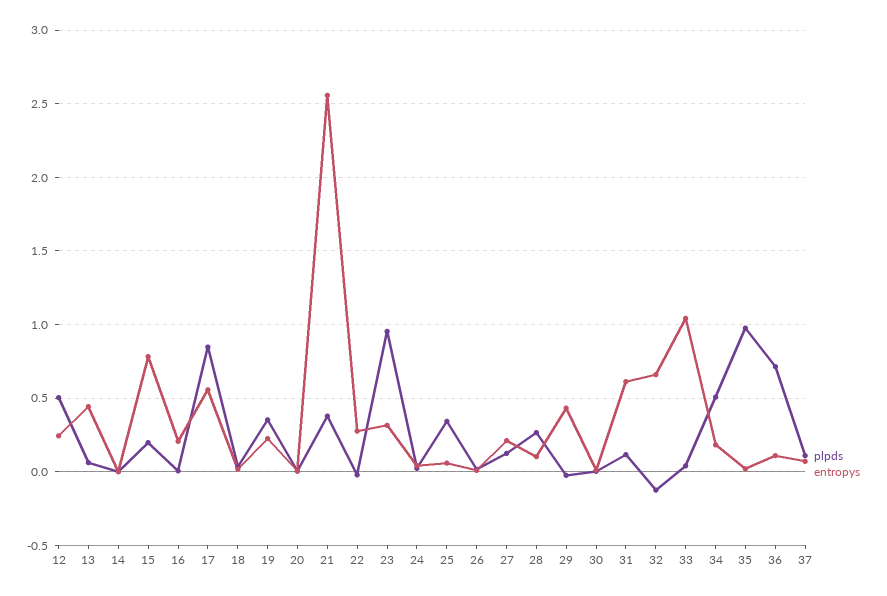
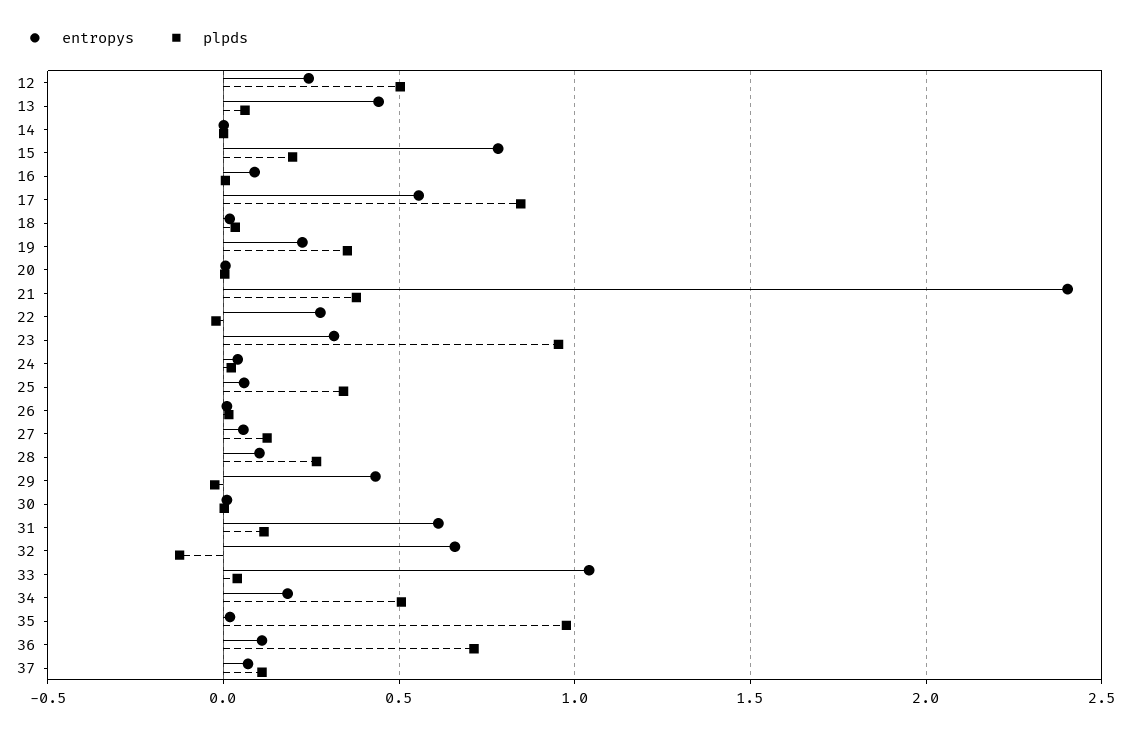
entropys, 16: 0.2 -> 0.1
entropys, 21: 2.55 -> 2.4
entropys, 27: 0.2 -> 0.05

